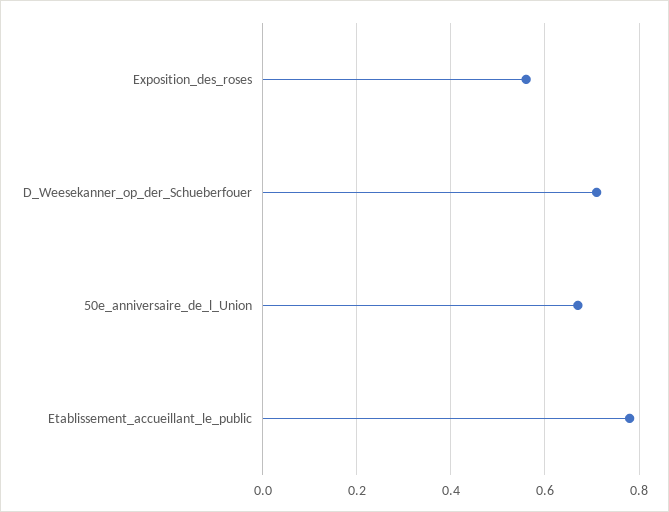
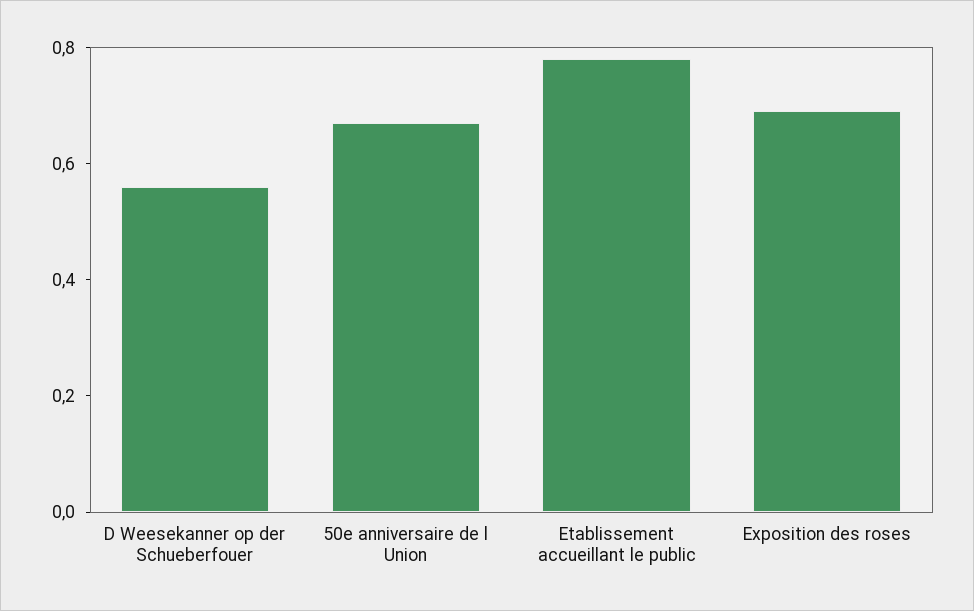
Exposition_des_roses: 0.55 -> 0.7
D_Weesekanner_op_der_Schueberfouer: 0.7 -> 0.55

